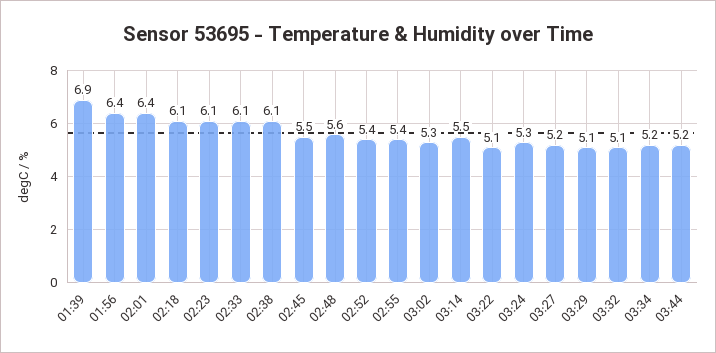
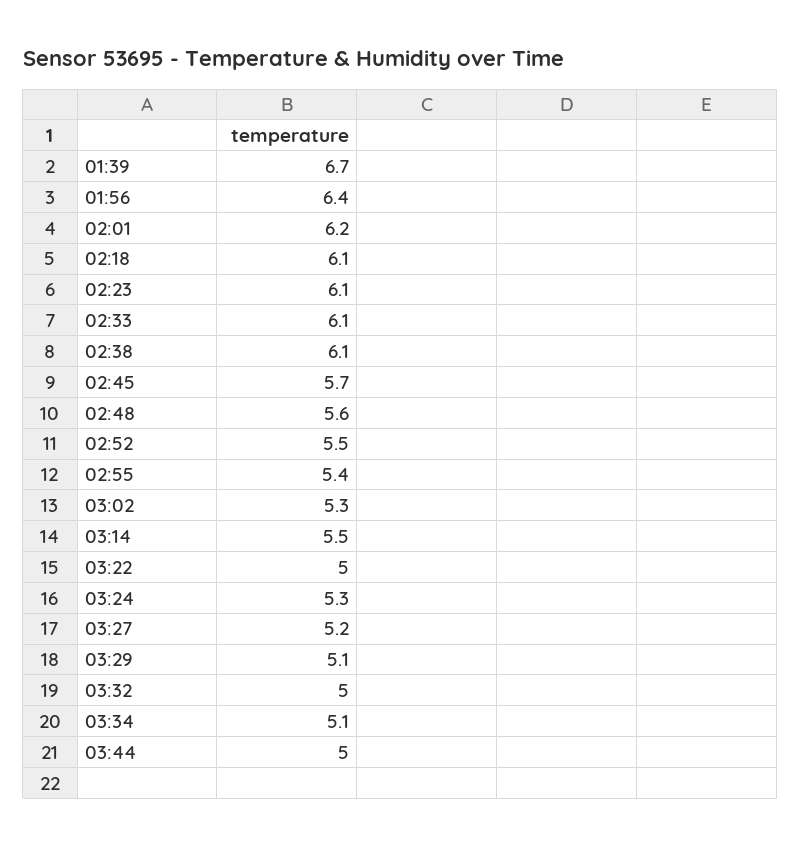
01:39: 6.9 -> 6.7
02:01: 6.4 -> 6.2
02:45: 5.5 -> 5.7
02:52: 5.4 -> 5.5
03:22: 5.1 -> 5
03:32: 5.1 -> 5
03:34: 5.2 -> 5.1
03:44: 5.2 -> 5

